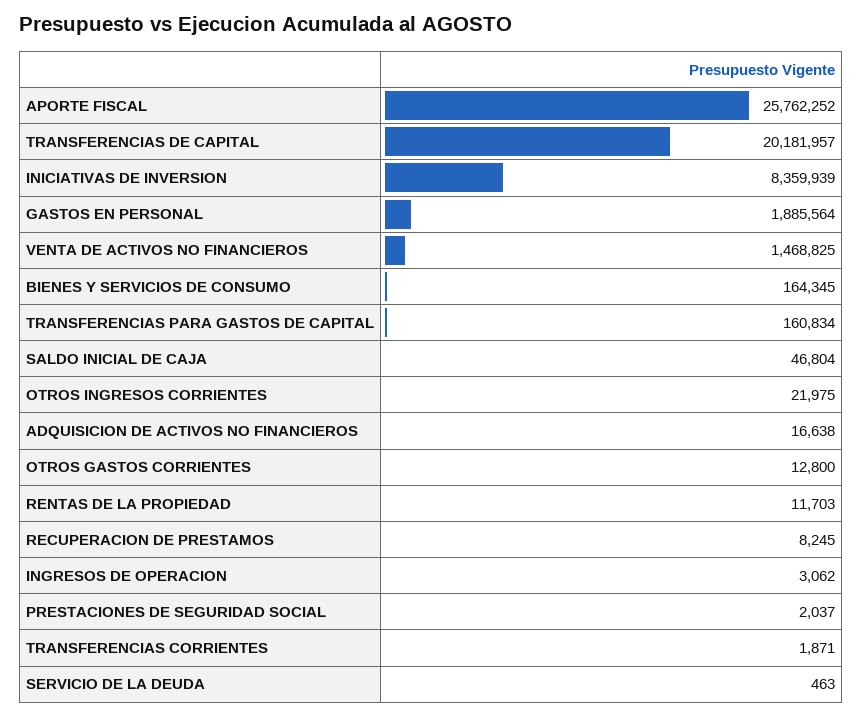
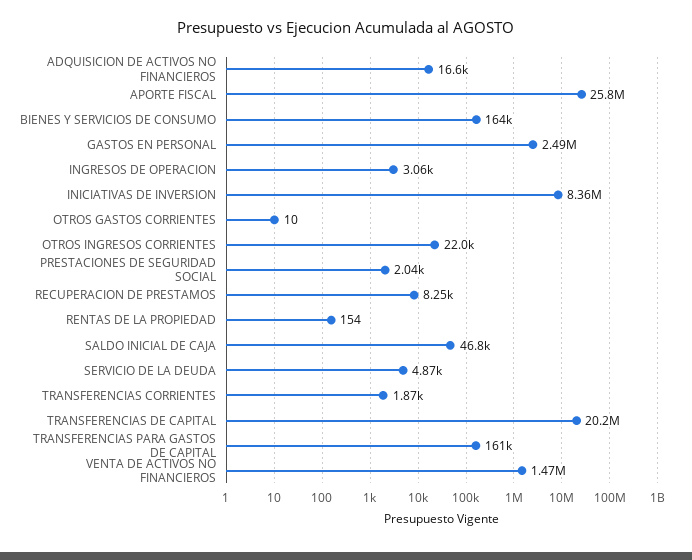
GASTOS EN PERSONAL: 1885564 -> 2490000
OTROS GASTOS CORRIENTES: 12800 -> 10
RENTAS DE LA PROPIEDAD: 11703 -> 154
SERVICIO DE LA DEUDA: 463 -> 4870

